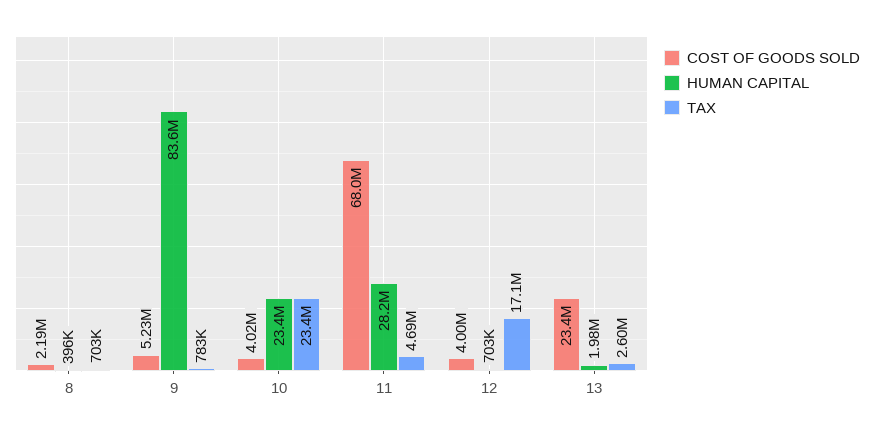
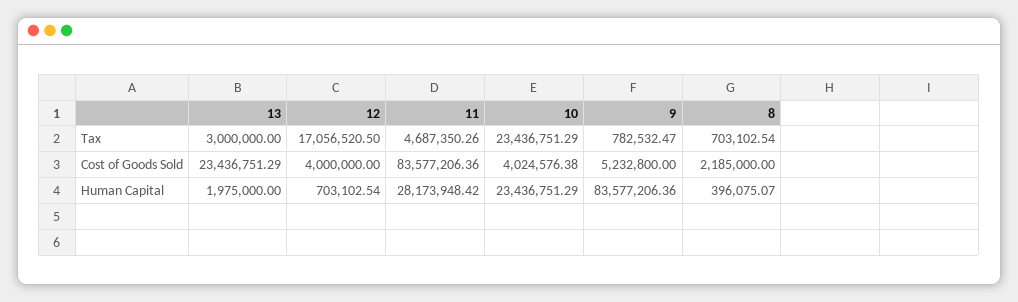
COST OF GOODS SOLD, 11: 68000000 -> 83577206.36
TAX, 13: 2600000 -> 3000000

